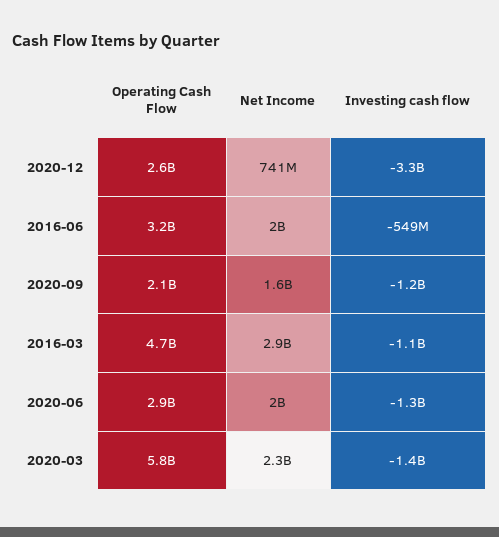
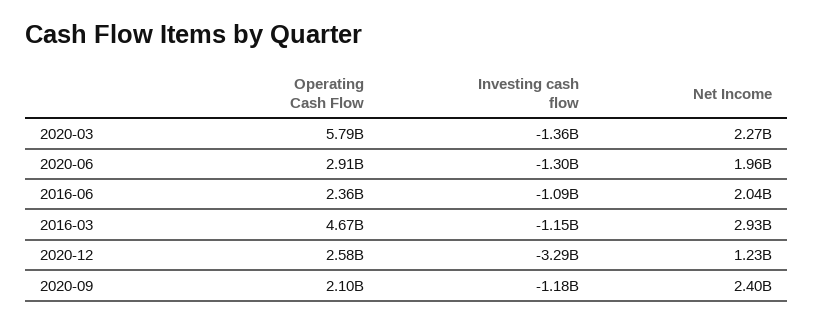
Net Income, 2020-12: 741000000 -> 1230000000
Operating Cash Flow, 2016-06: 3200000000 -> 2360000000
Investing cash flow, 2016-06: -549000000 -> -1090000000
Net Income, 2020-09: 1600000000 -> 2400000000

